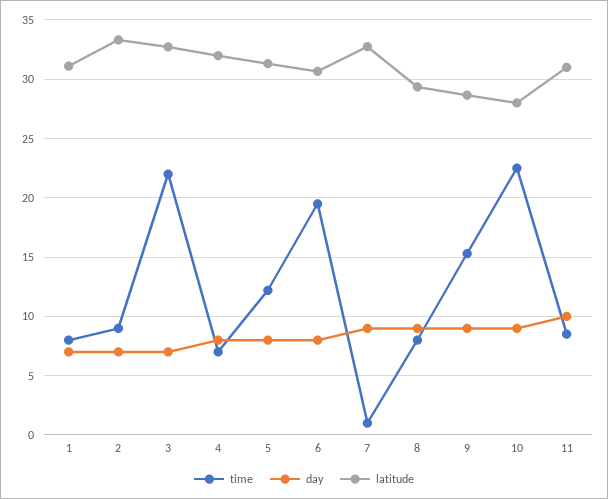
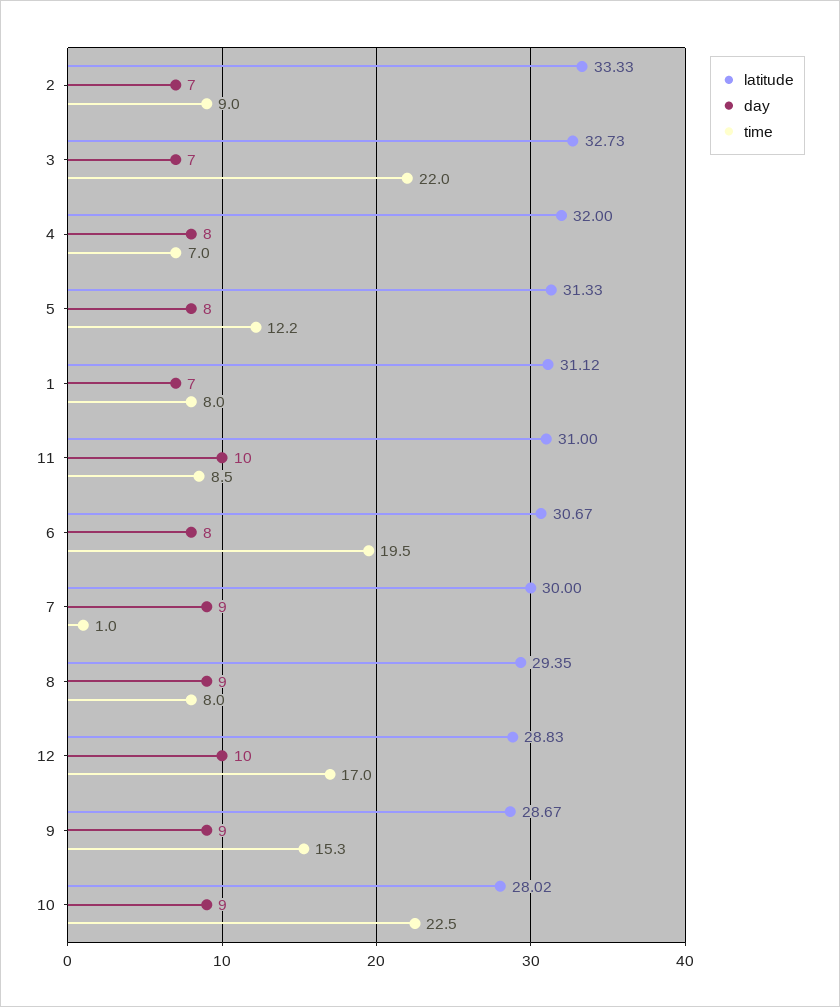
latitude, 7: 33 -> 30
latitude, 12: none -> 28.83
day, 12: none -> 10
time, 12: none -> 17

